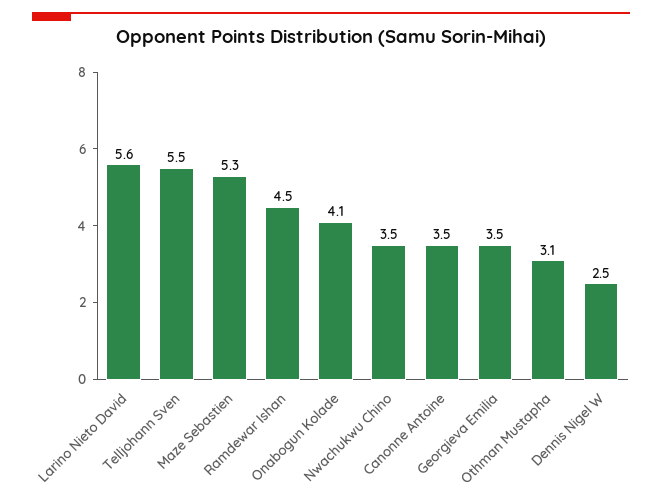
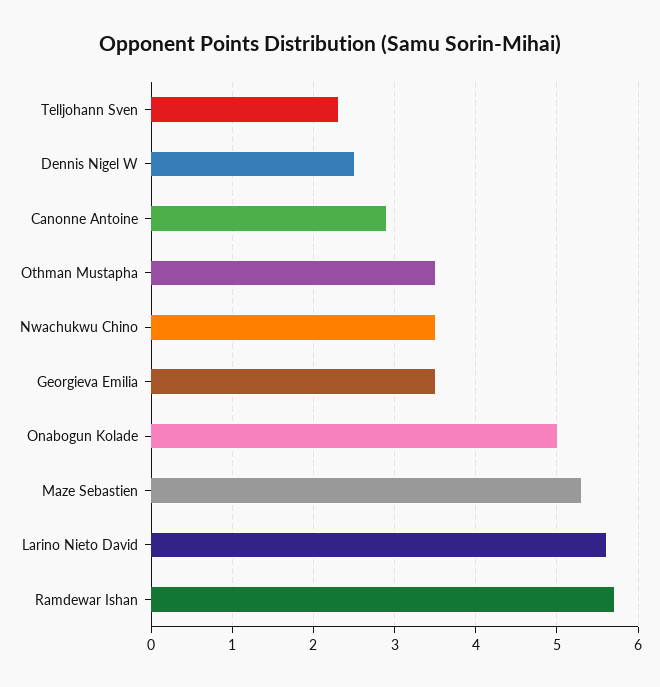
Telljohann Sven: 5.5 -> 2.3
Ramdewar Ishan: 4.5 -> 5.7
Onabogun Kolade: 4.1 -> 5
Canonne Antoine: 3.5 -> 2.9
Othman Mustapha: 3.1 -> 3.5

